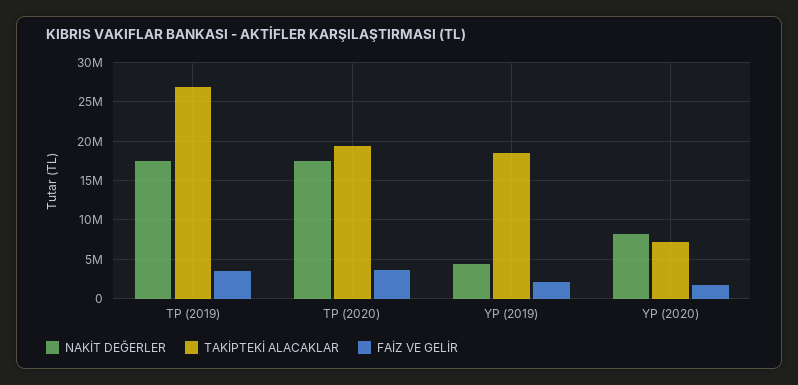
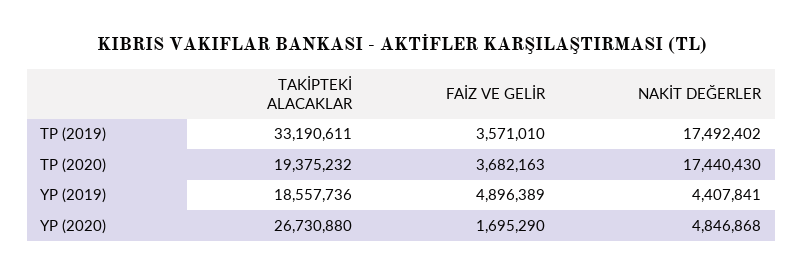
TAKİPTEKİ ALACAKLAR, TP (2019): 27000000 -> 33190611
FAİZ VE GELİR, YP (2019): 2000000 -> 4896389
NAKİT DEĞERLER, YP (2020): 8000000 -> 4846868
TAKİPTEKİ ALACAKLAR, YP (2020): 7000000 -> 26730880

